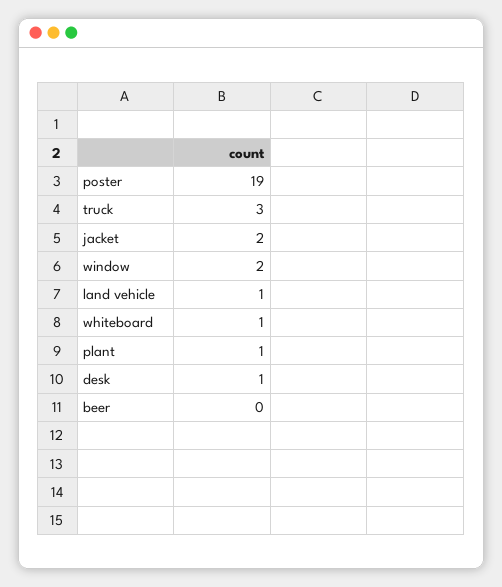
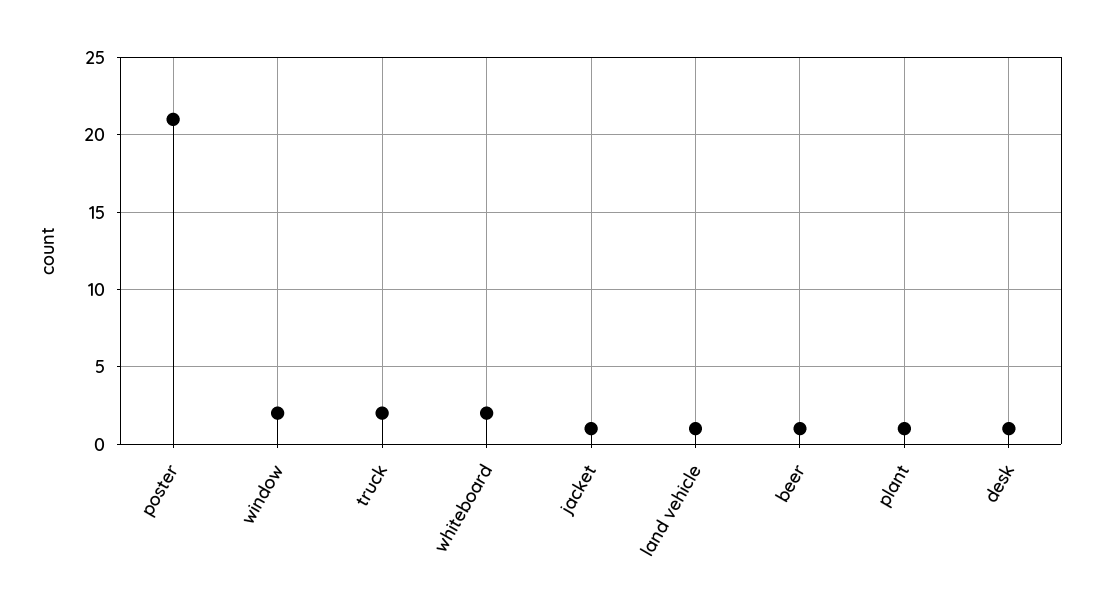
poster: 19 -> 21
truck: 3 -> 2
jacket: 2 -> 1
whiteboard: 1 -> 2
beer: 0 -> 1

